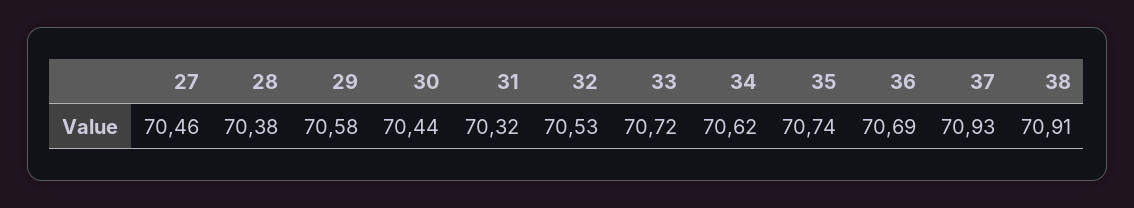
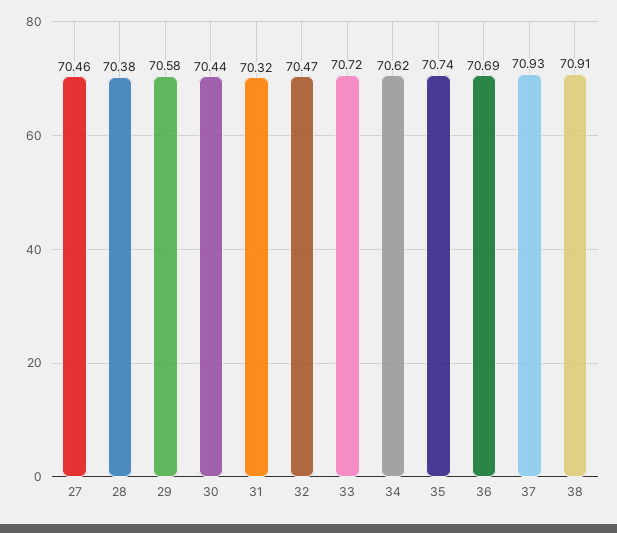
32: 70.53 -> 70.47

